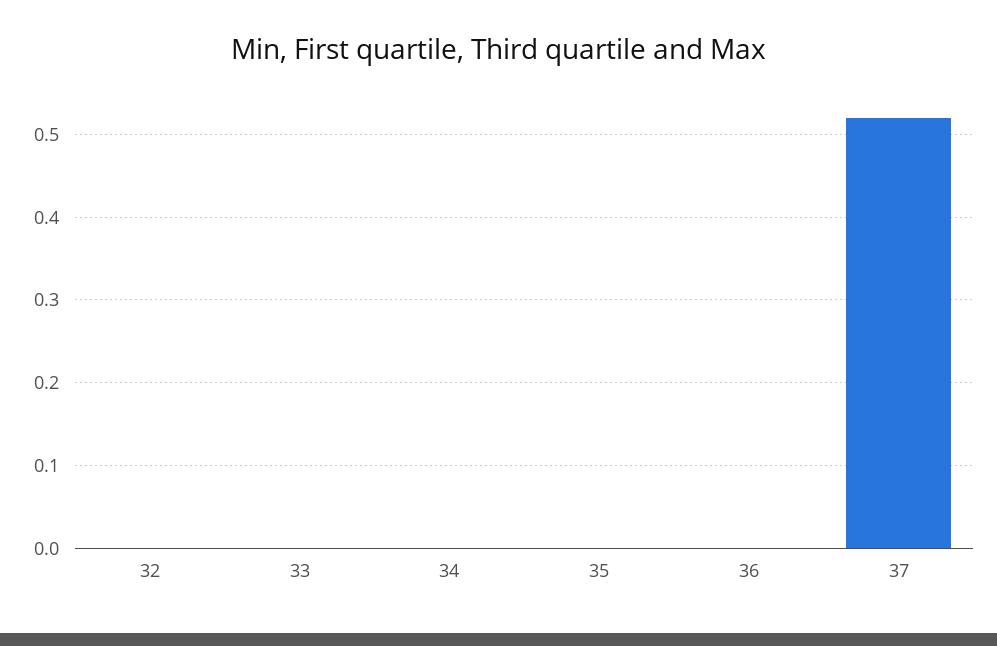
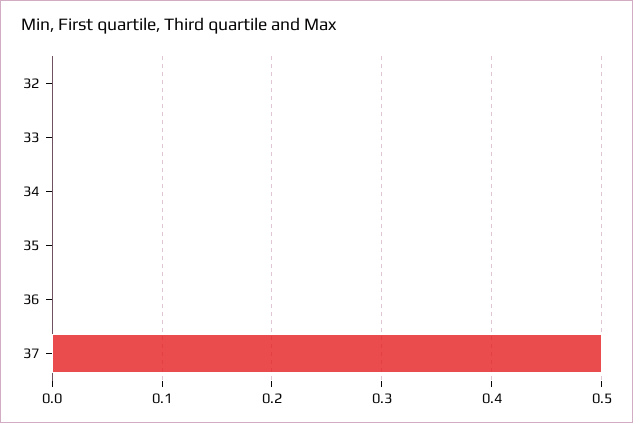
37: 0.52 -> 0.5

